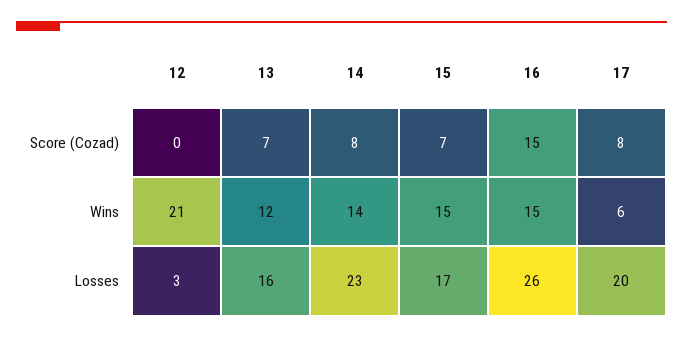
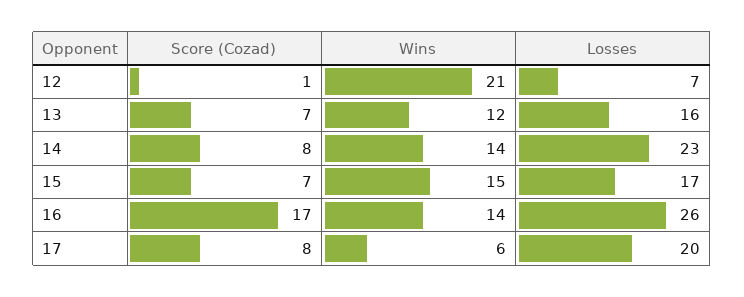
12, Score (Cozad): 0 -> 1
16, Score (Cozad): 15 -> 17
16, Wins: 15 -> 14
12, Losses: 3 -> 7

